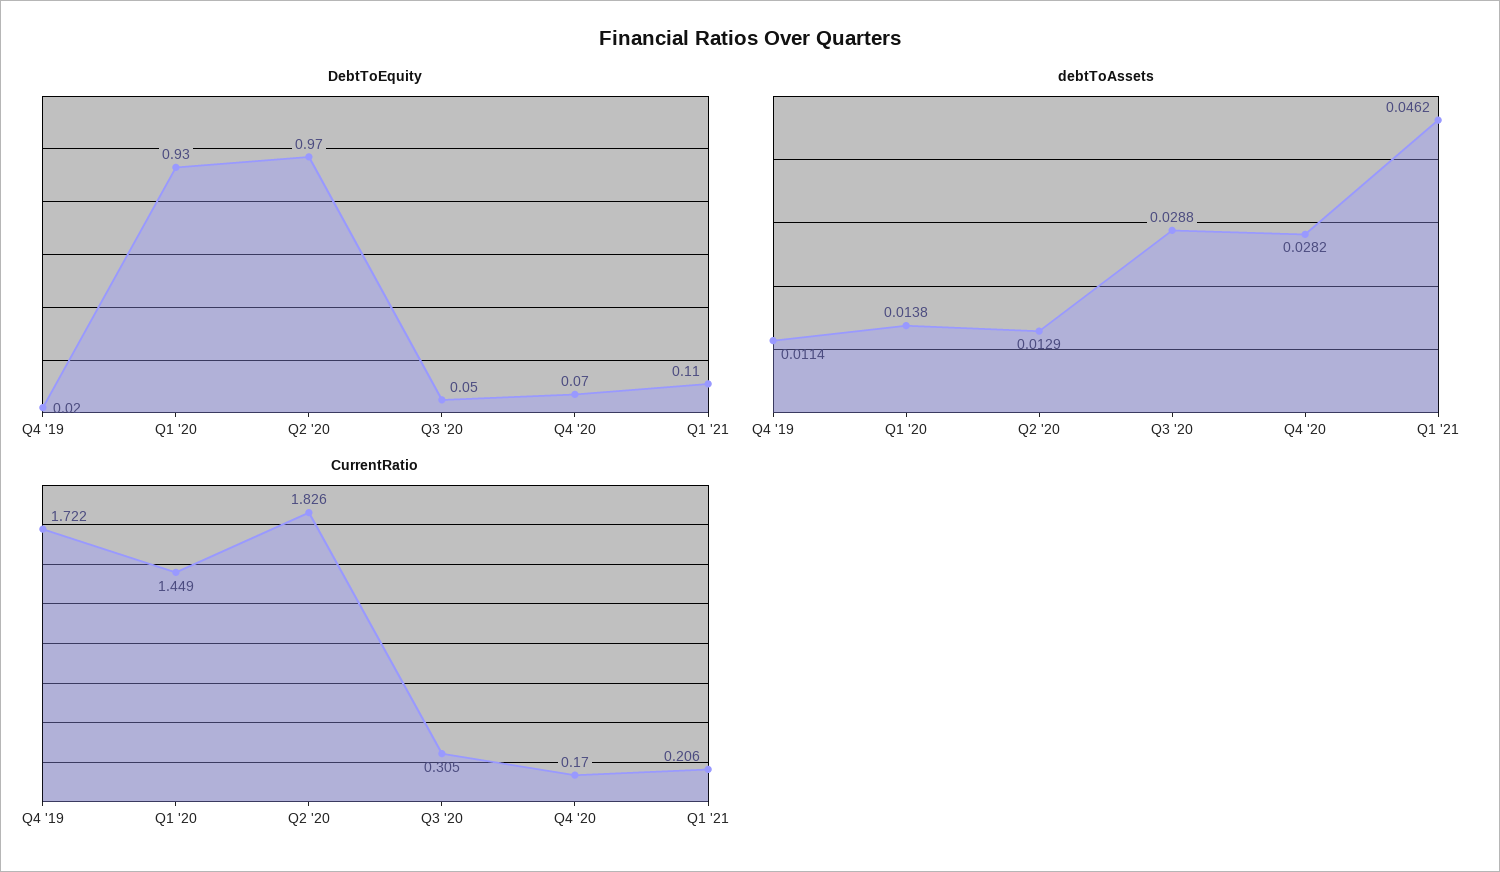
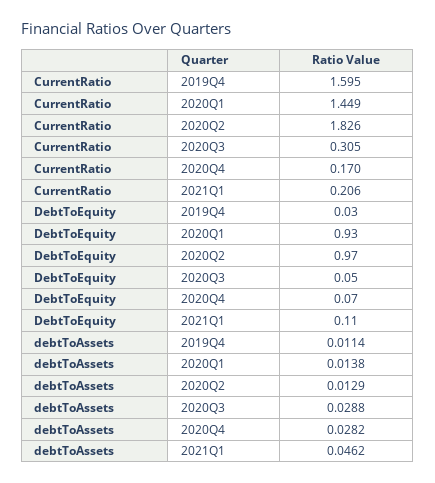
DebtToEquity, Q4 '19: 0.02 -> 0.03
CurrentRatio, Q4 '19: 1.722 -> 1.595

